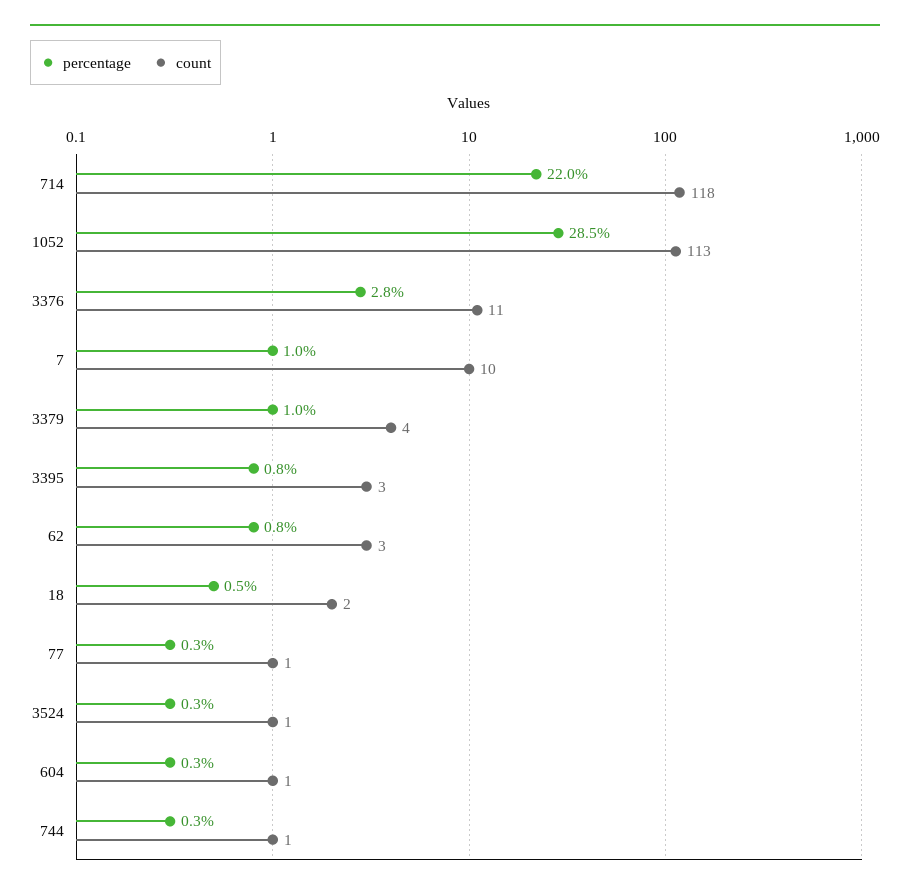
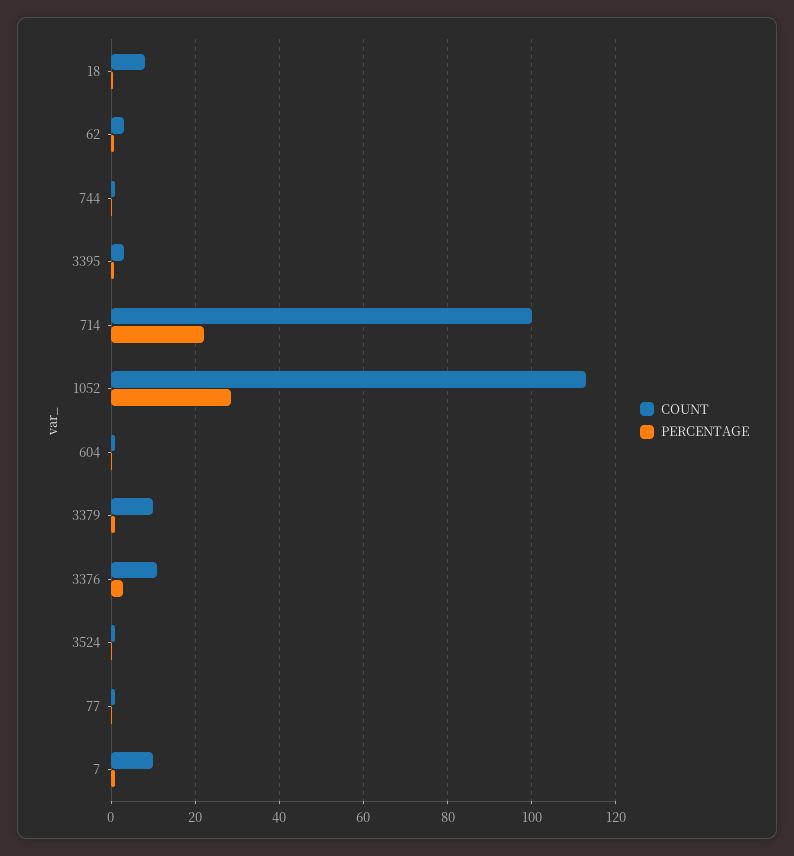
count, 714: 118 -> 100
count, 3379: 4 -> 10
count, 18: 2 -> 8

